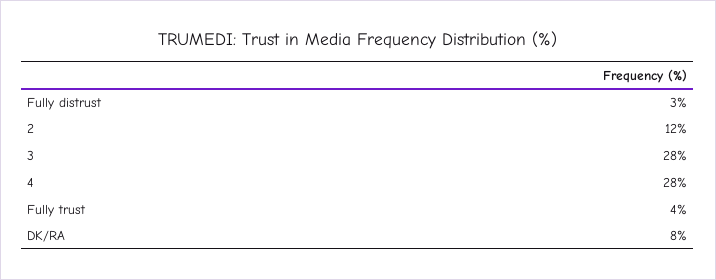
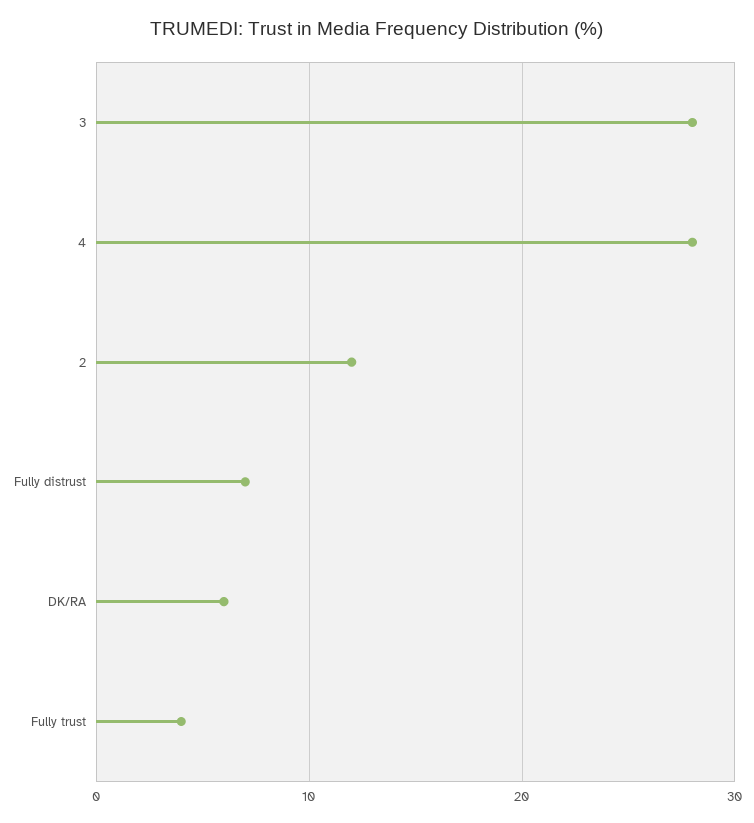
Fully distrust: 3 -> 7
DK/RA: 8 -> 6

